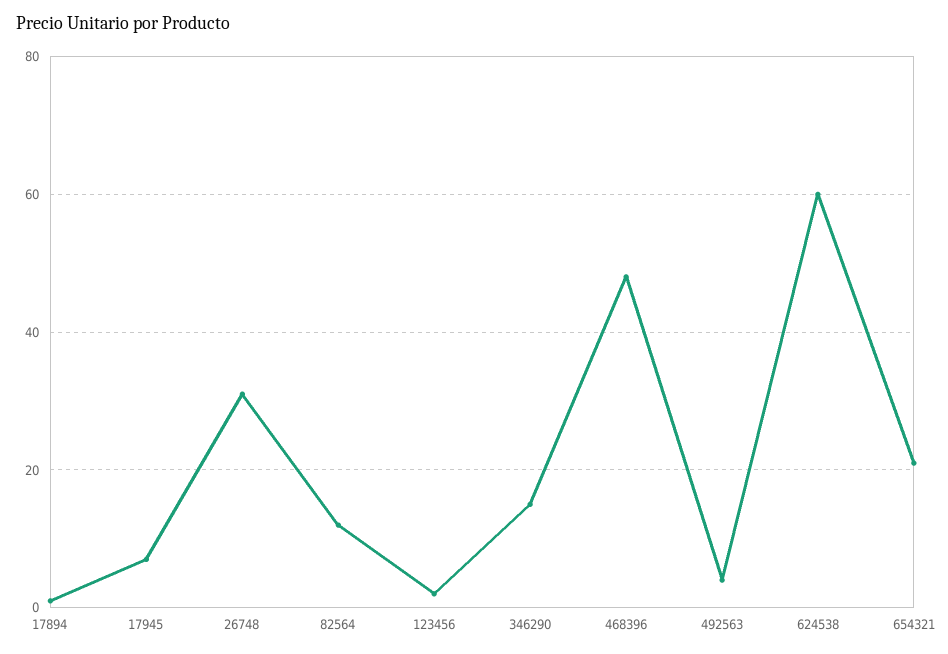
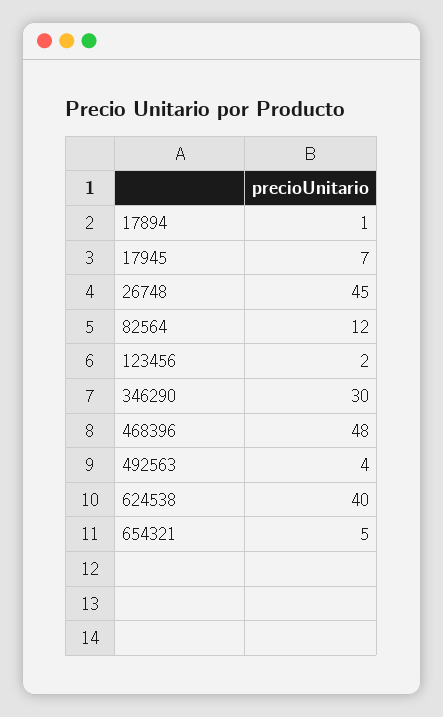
26748: 30 -> 45
346290: 15 -> 30
624538: 60 -> 40
654321: 20 -> 5

